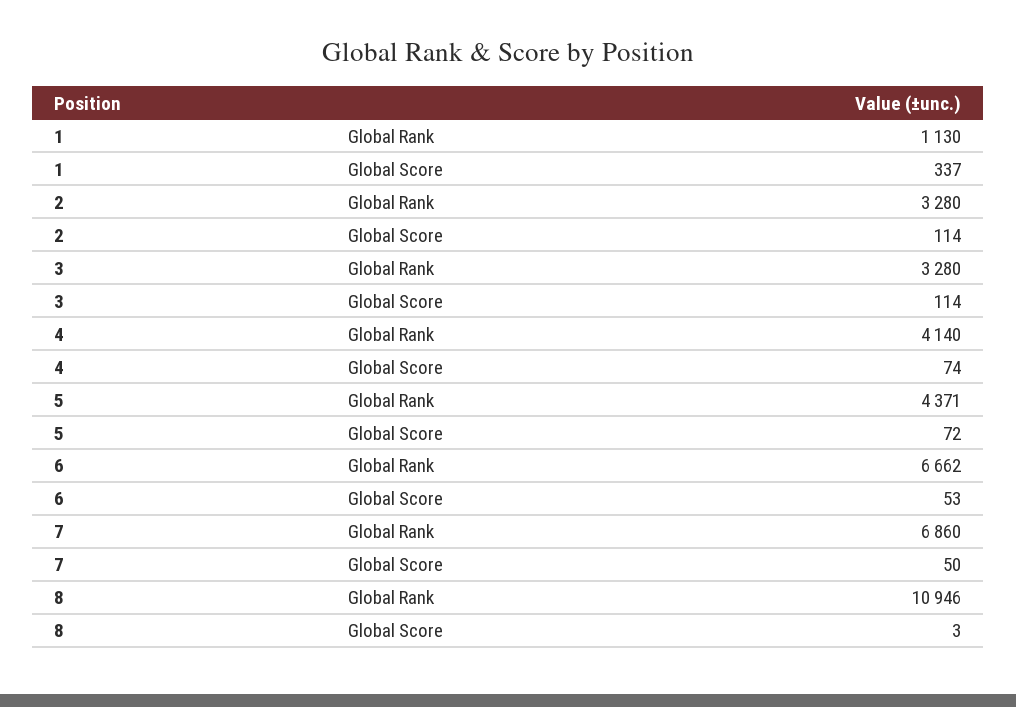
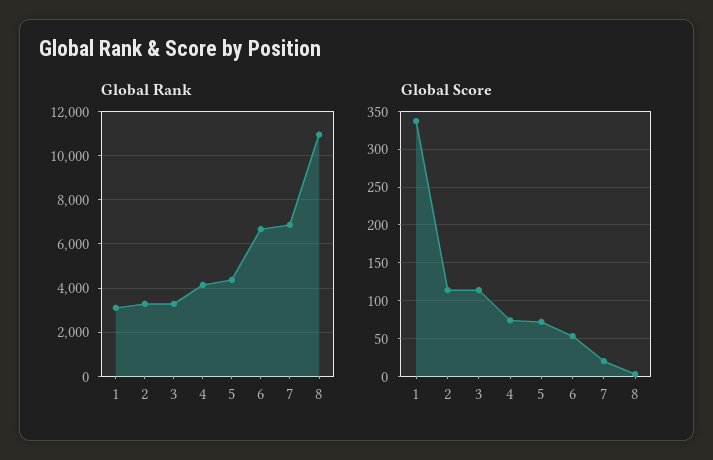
Global Rank, 1: 1130 -> 3000
Global Score, 7: 50 -> 20

